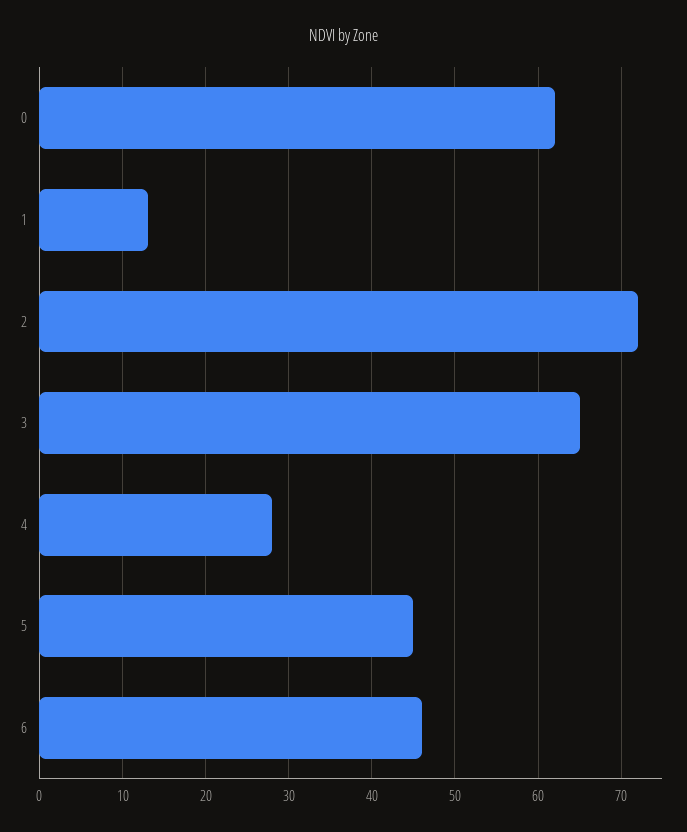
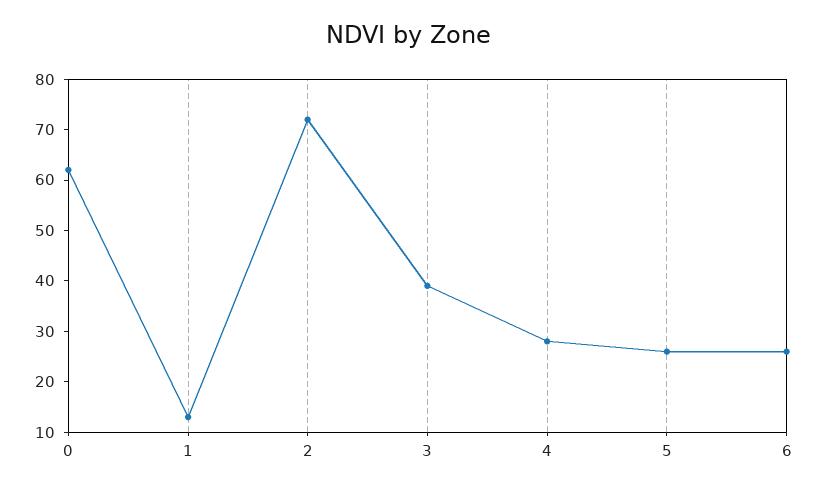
3: 65 -> 40
5: 45 -> 25
6: 46 -> 25

